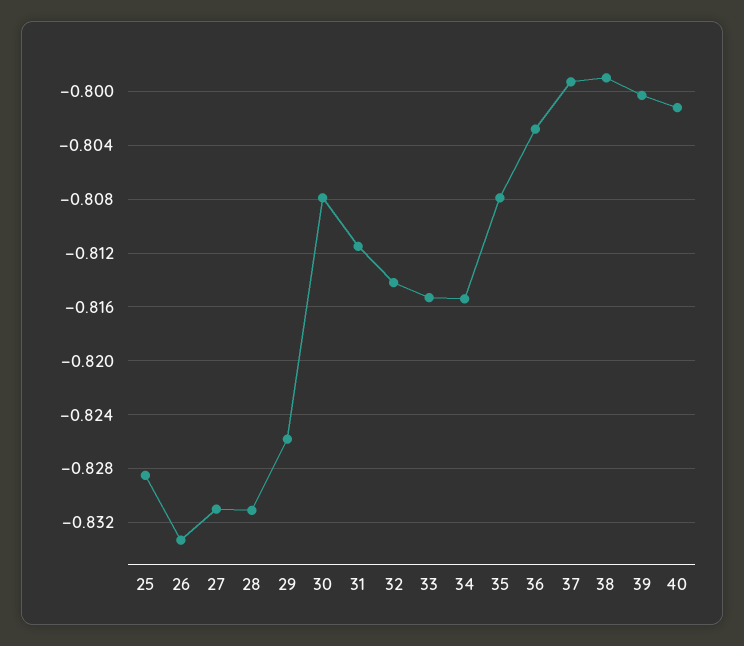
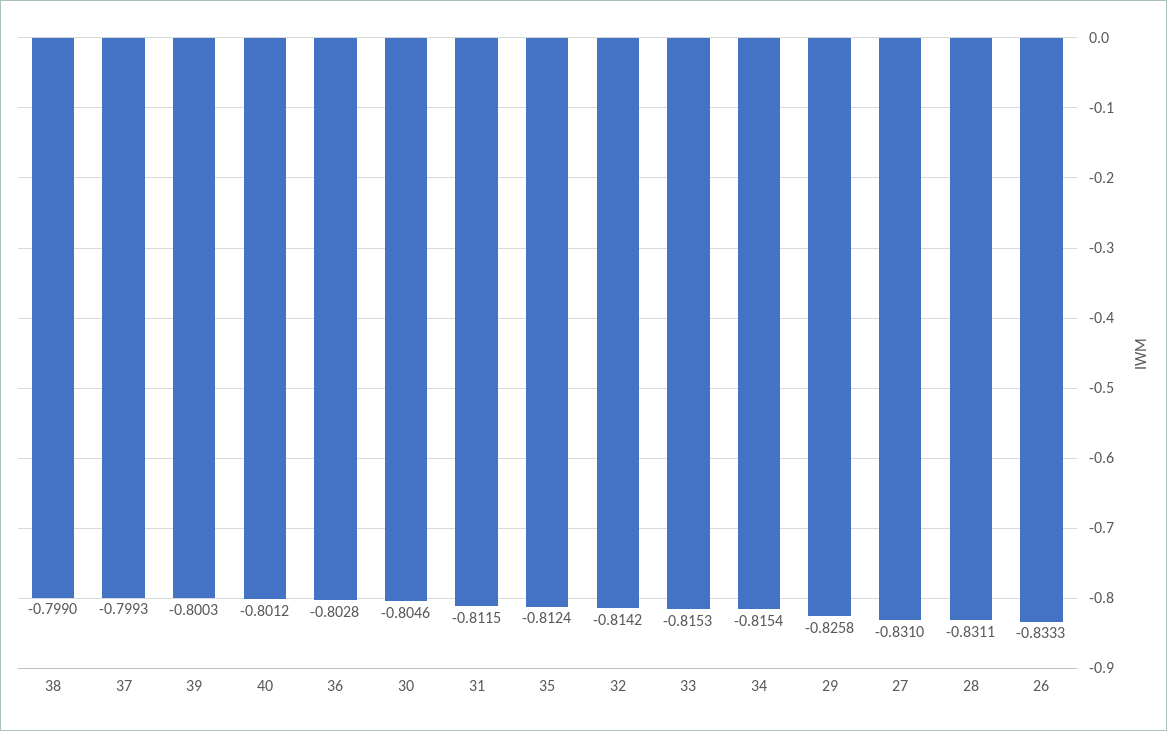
25: -0.8285 -> none
30: -0.808 -> -0.8046
35: -0.808 -> -0.8124

